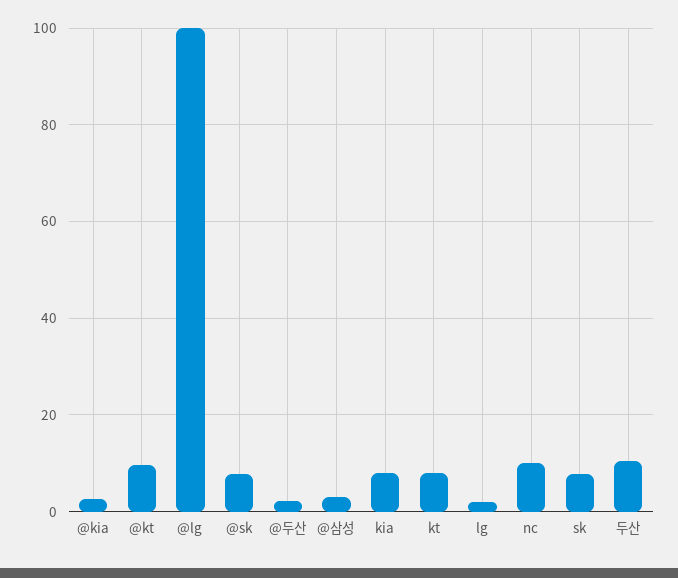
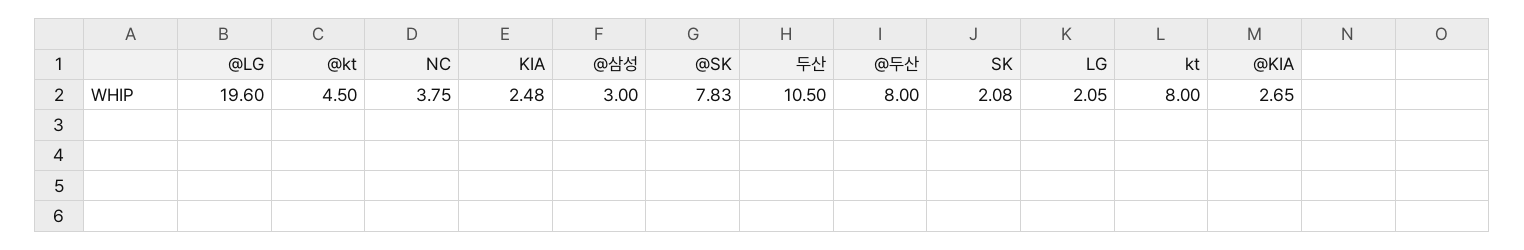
@kt: 10 -> 4.5
@lg: 100 -> 19.6
@두산: 2 -> 8
kia: 8 -> 2.48
nc: 10 -> 3.75
sk: 8 -> 2.08

